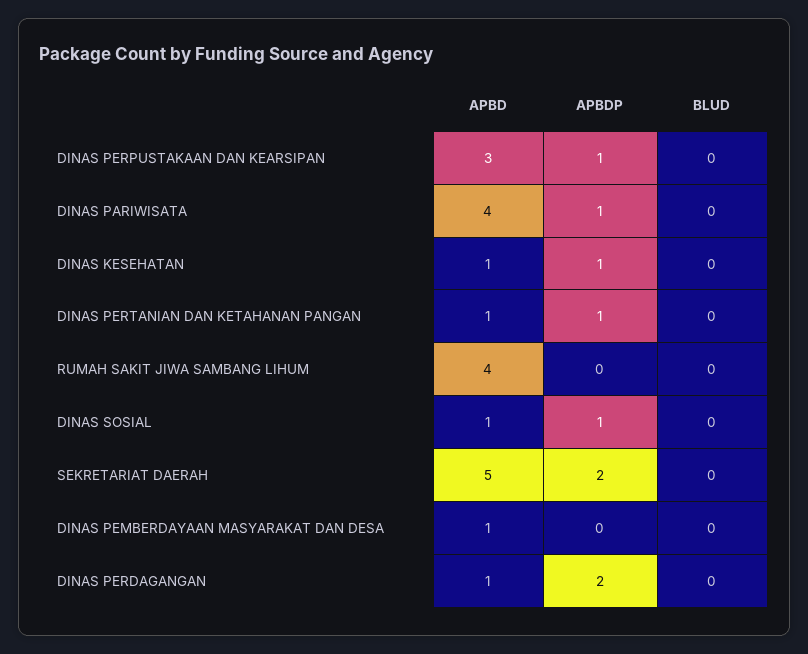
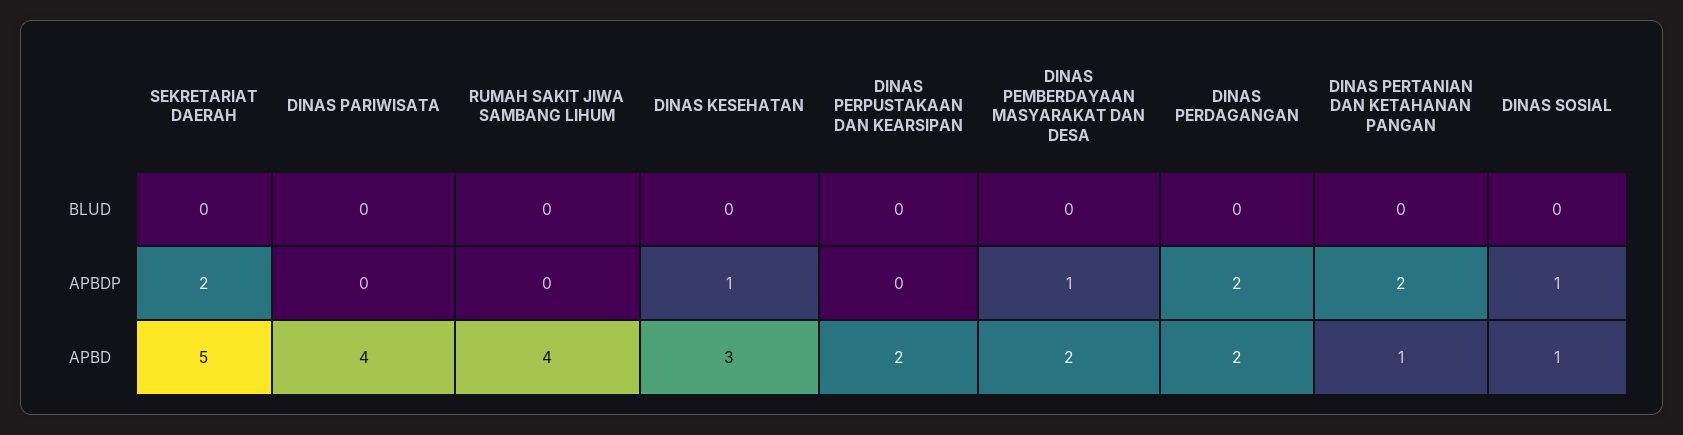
APBD, DINAS PERPUSTAKAAN DAN KEARSIPAN: 3 -> 2
APBDP, DINAS PERPUSTAKAAN DAN KEARSIPAN: 1 -> 0
APBDP, DINAS PARIWISATA: 1 -> 0
APBD, DINAS KESEHATAN: 1 -> 3
APBDP, DINAS PERTANIAN DAN KETAHANAN PANGAN: 1 -> 2
APBD, DINAS PEMBERDAYAAN MASYARAKAT DAN DESA: 1 -> 2
APBDP, DINAS PEMBERDAYAAN MASYARAKAT DAN DESA: 0 -> 1
APBD, DINAS PERDAGANGAN: 1 -> 2

